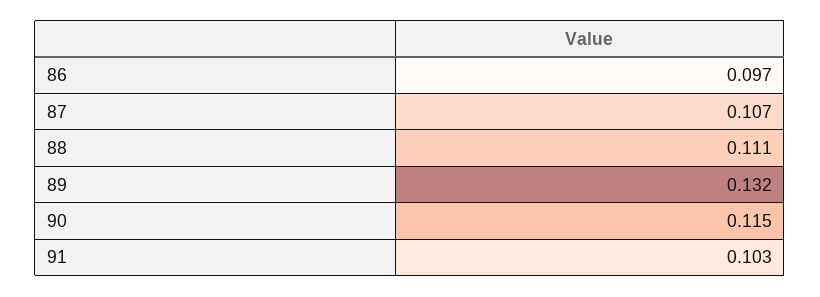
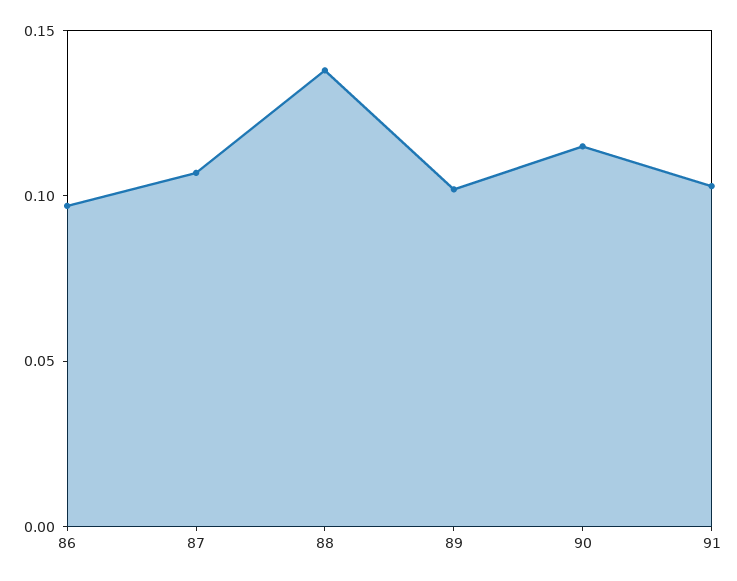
88: 0.111 -> 0.14
89: 0.132 -> 0.1

